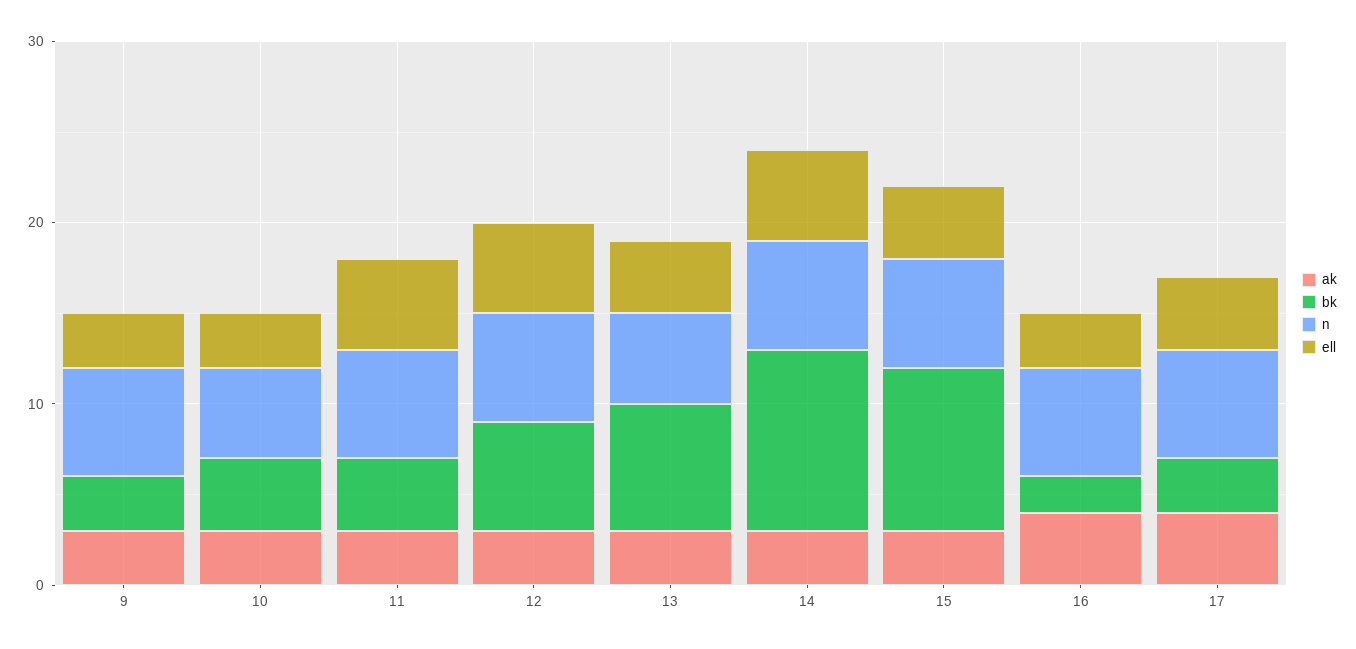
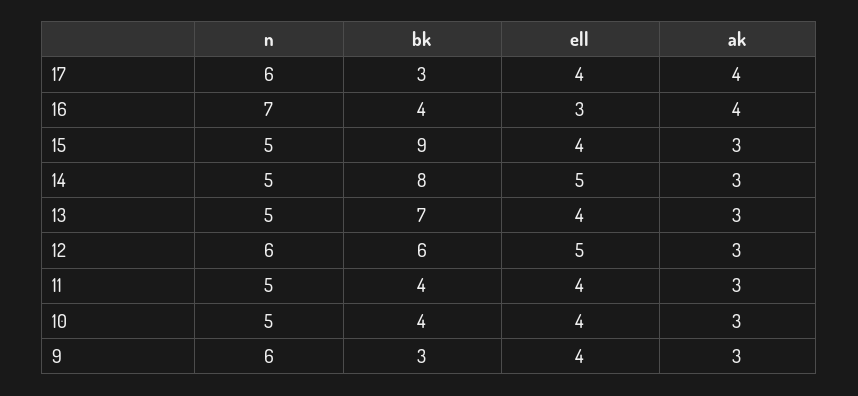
ell, 9: 3 -> 4
ell, 10: 3 -> 4
n, 11: 6 -> 5
ell, 11: 5 -> 4
bk, 14: 10 -> 8
n, 14: 6 -> 5
n, 15: 6 -> 5
bk, 16: 2 -> 4
n, 16: 6 -> 7

